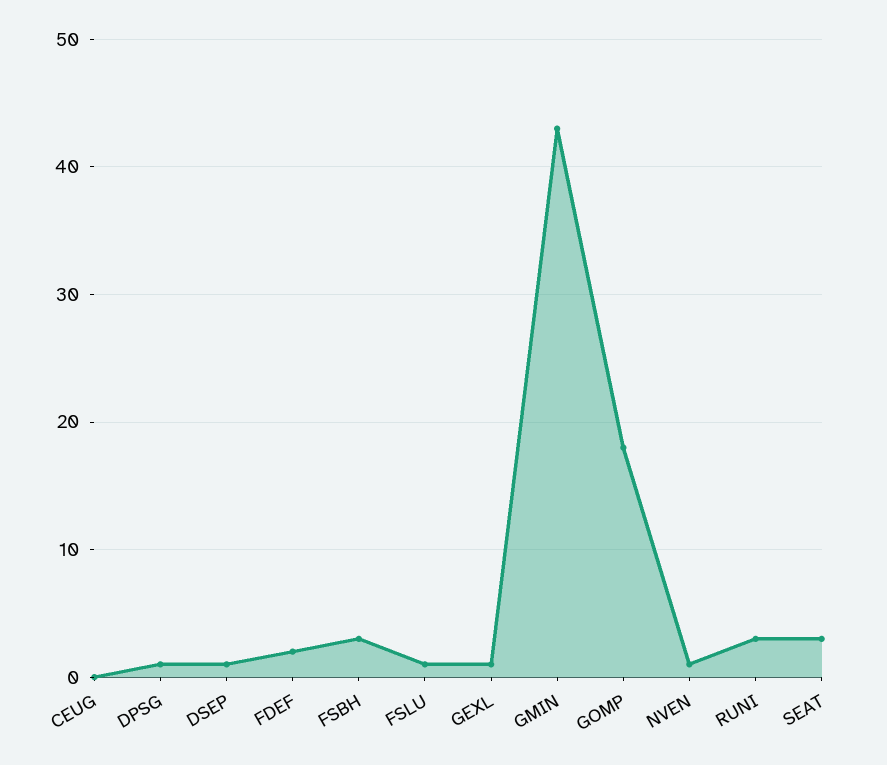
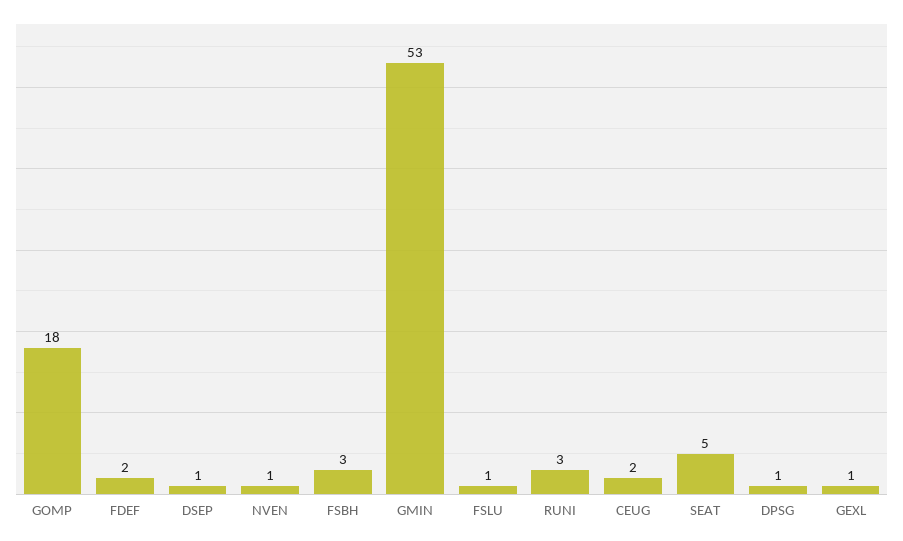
CEUG: 0 -> 2
GMIN: 43 -> 53
SEAT: 3 -> 5

